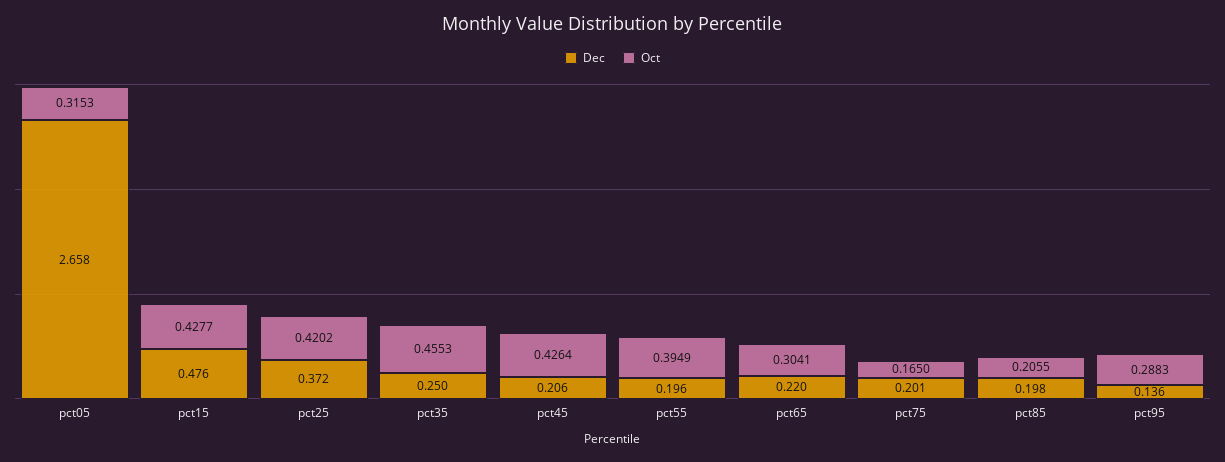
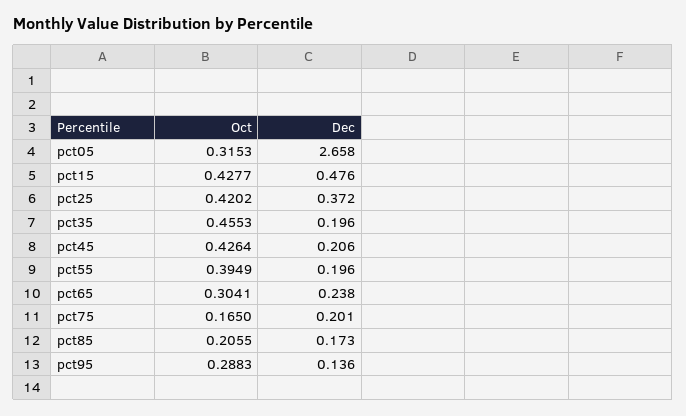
Dec, pct35: 0.25 -> 0.196
Dec, pct65: 0.22 -> 0.238
Dec, pct85: 0.198 -> 0.173

